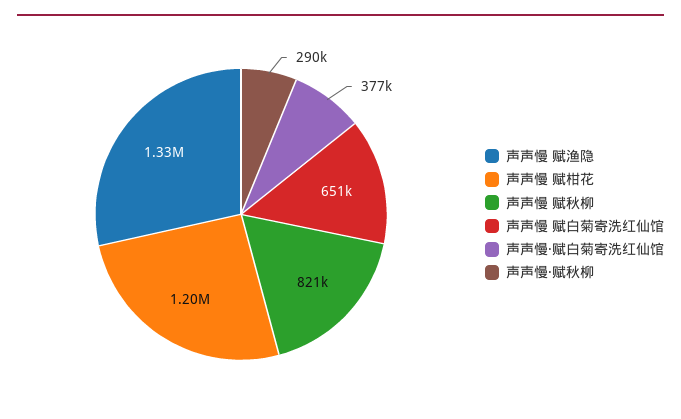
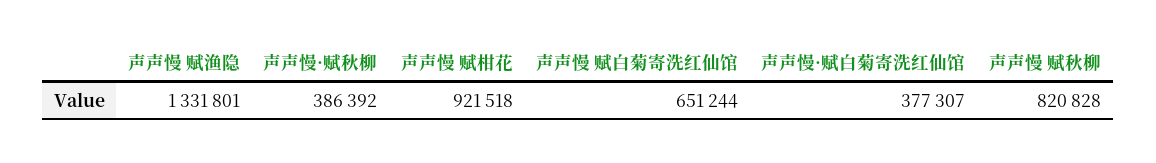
声声慢 赋柑花: 1200000 -> 921518
声声慢·赋秋柳: 290000 -> 386392

